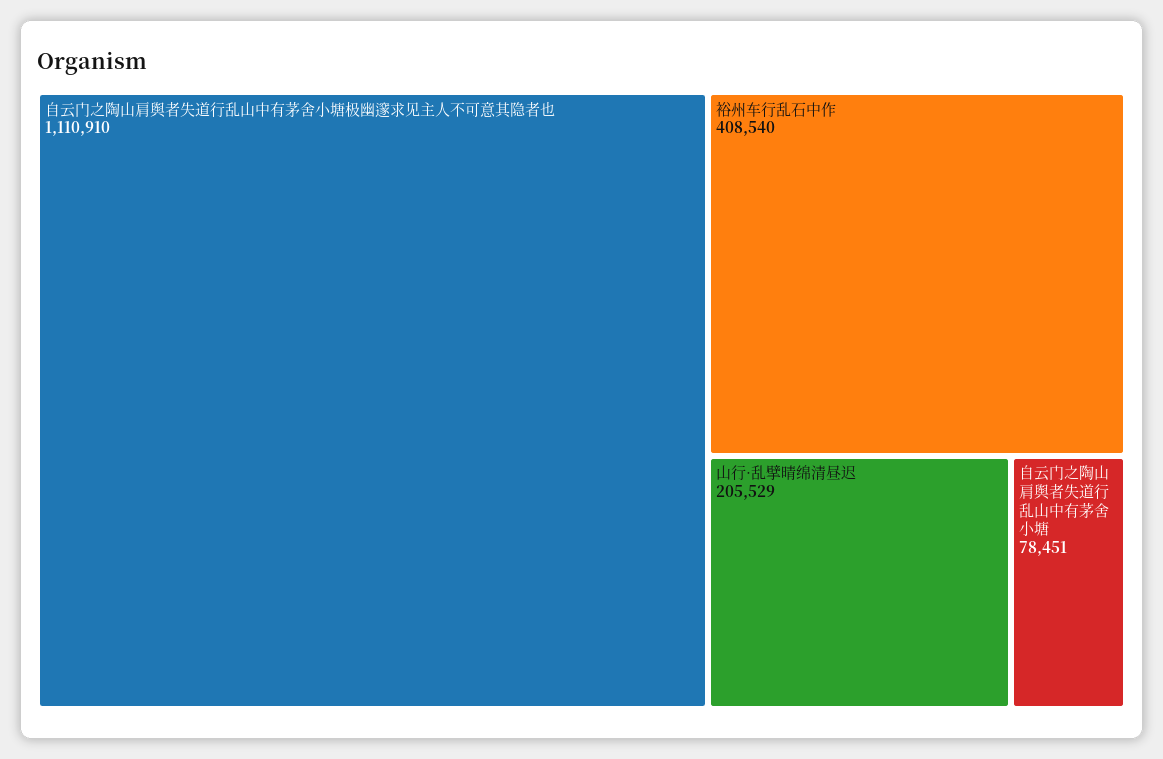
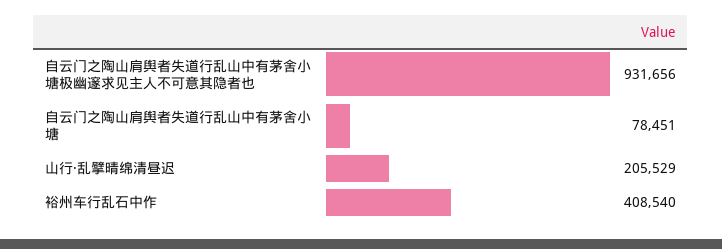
自云门之陶山肩舆者失道行乱山中有茅舍小塘极幽邃求见主人不可意其隐者也: 1110910 -> 931656

